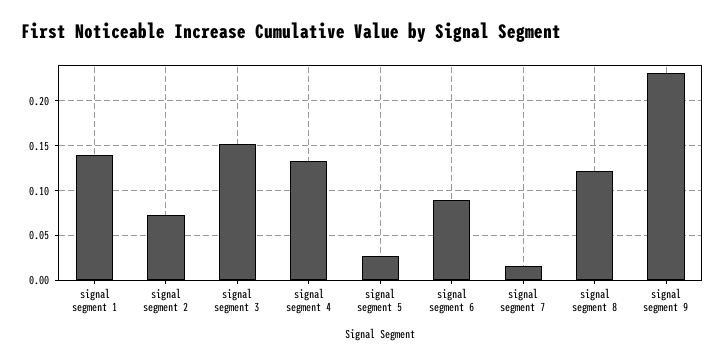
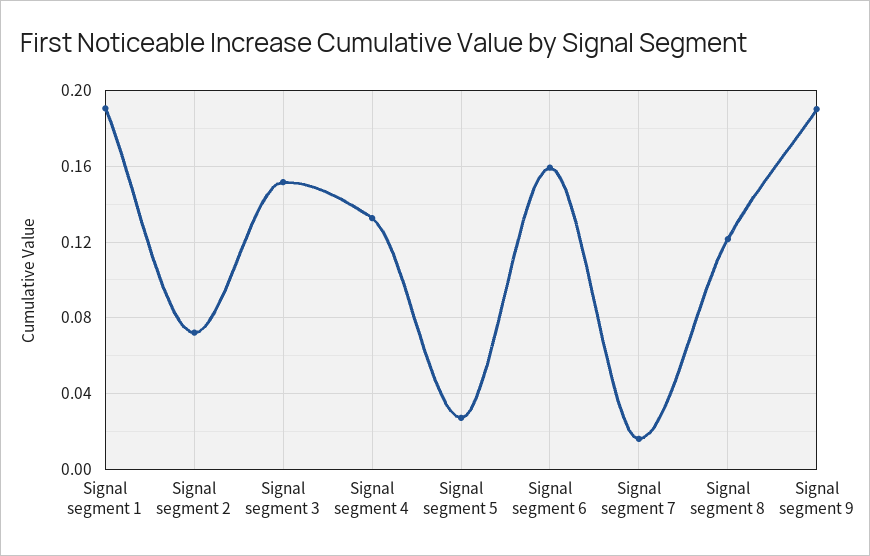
signal segment 1: 0.14 -> 0.19
signal segment 6: 0.09 -> 0.16
signal segment 9: 0.23 -> 0.19

